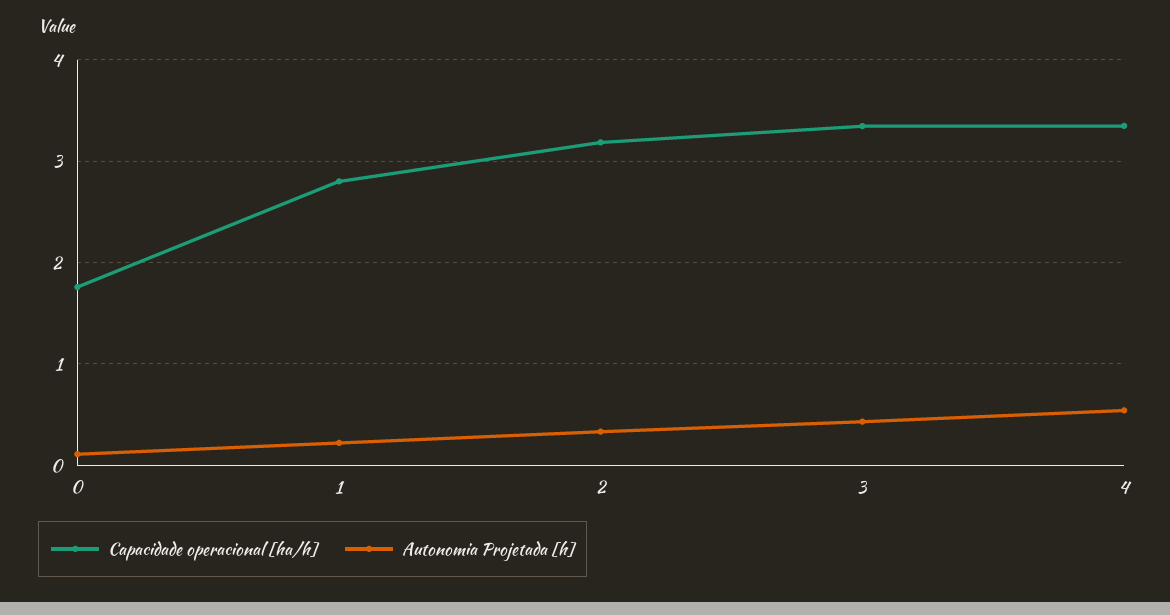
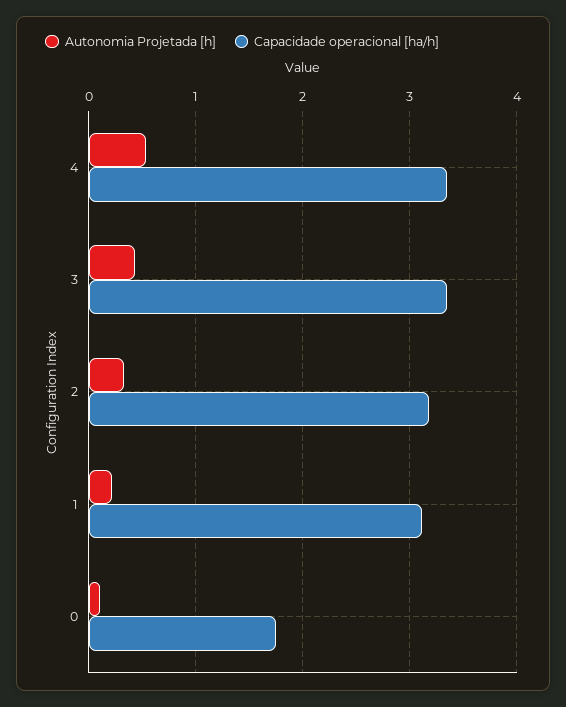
Capacidade operacional [ha/h], 1: 2.8 -> 3.1

